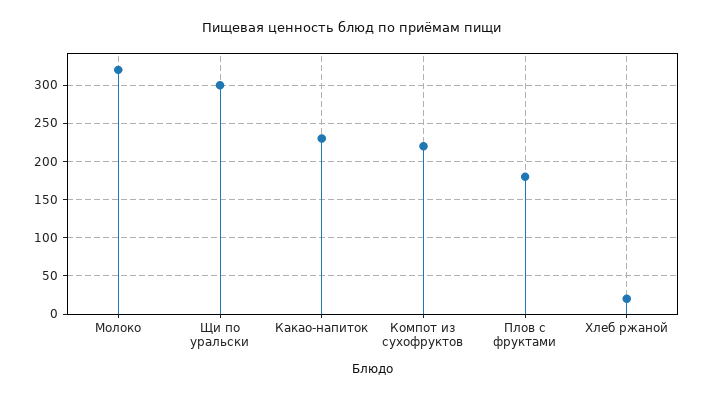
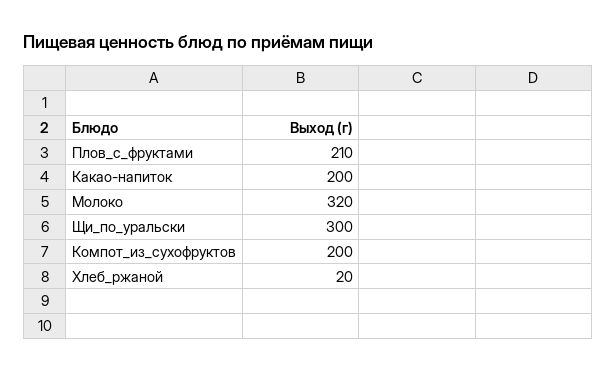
Какао-напиток: 230 -> 200
Компот из сухофруктов: 220 -> 200
Плов с фруктами: 180 -> 210

